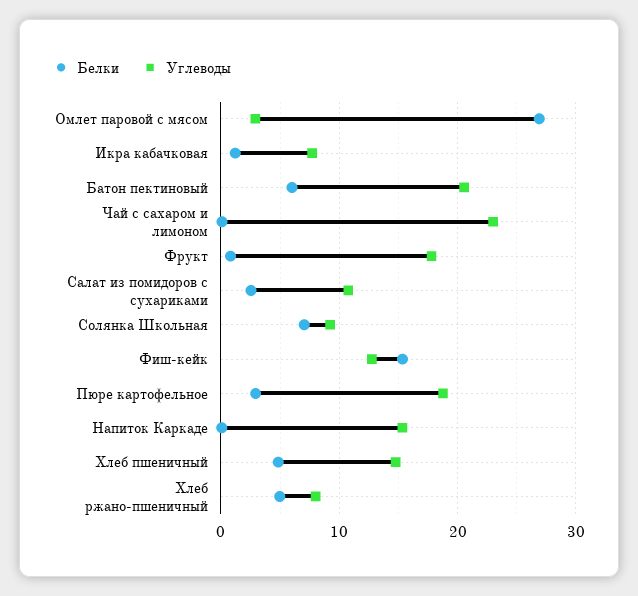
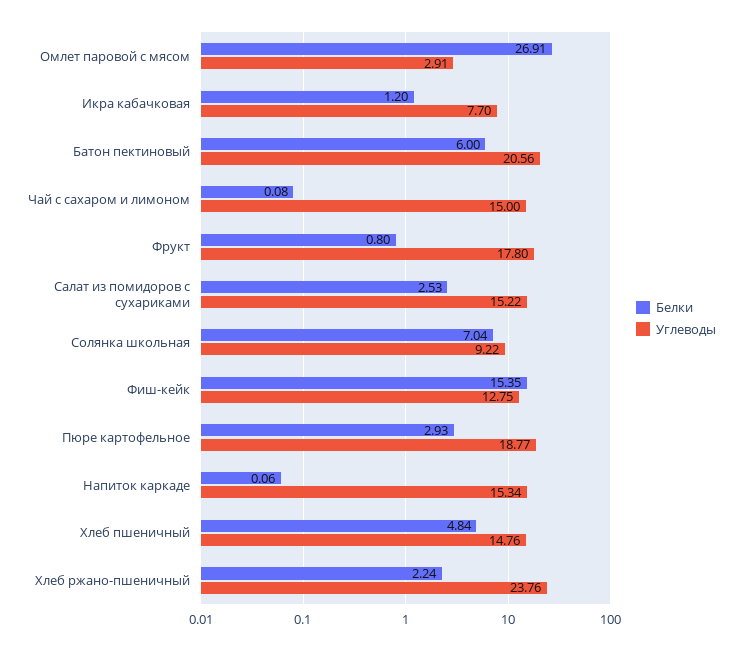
Углеводы, Чай с сахаром и лимоном: 23 -> 15
Углеводы, Салат из помидоров с сухариками: 11 -> 15.22
Белки, Хлеб ржано-пшеничный: 5 -> 2.24
Углеводы, Хлеб ржано-пшеничный: 8 -> 23.76

